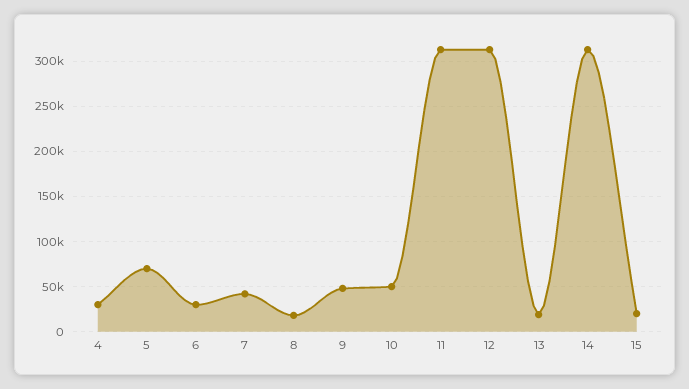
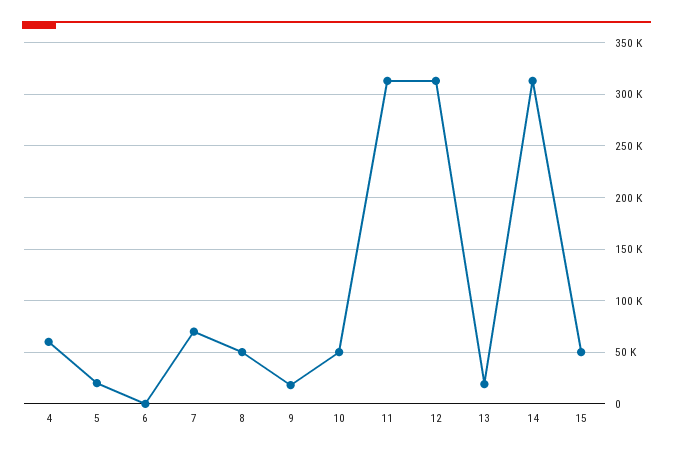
4: 30000 -> 60000
5: 70000 -> 20000
6: 30000 -> 0
7: 40000 -> 70000
8: 20000 -> 50000
9: 50000 -> 20000
15: 20000 -> 50000

